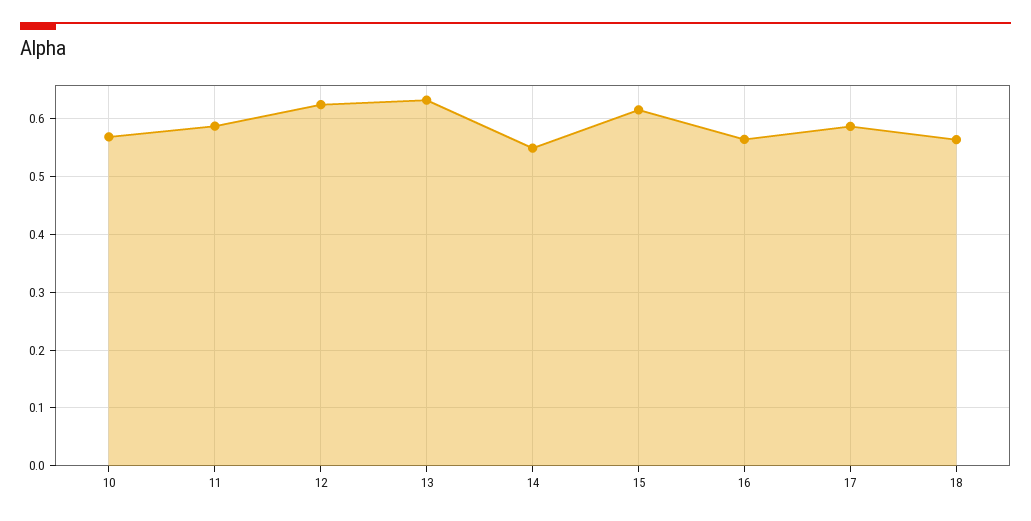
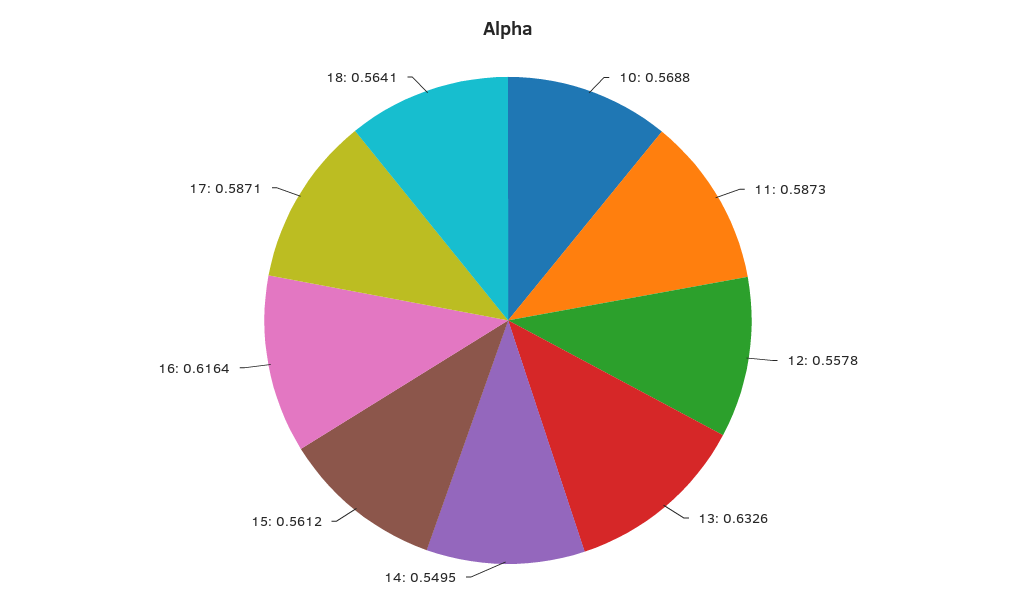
12: 0.62 -> 0.5578
15: 0.62 -> 0.5612
16: 0.56 -> 0.6164

